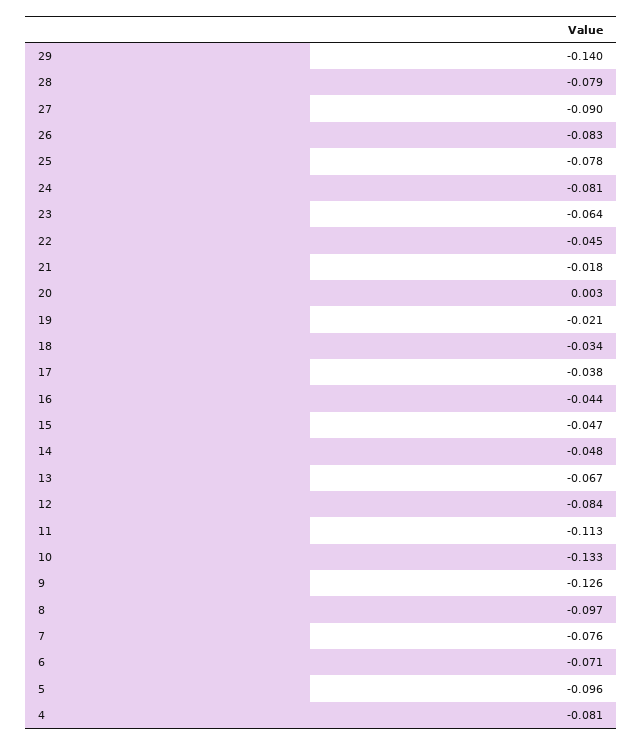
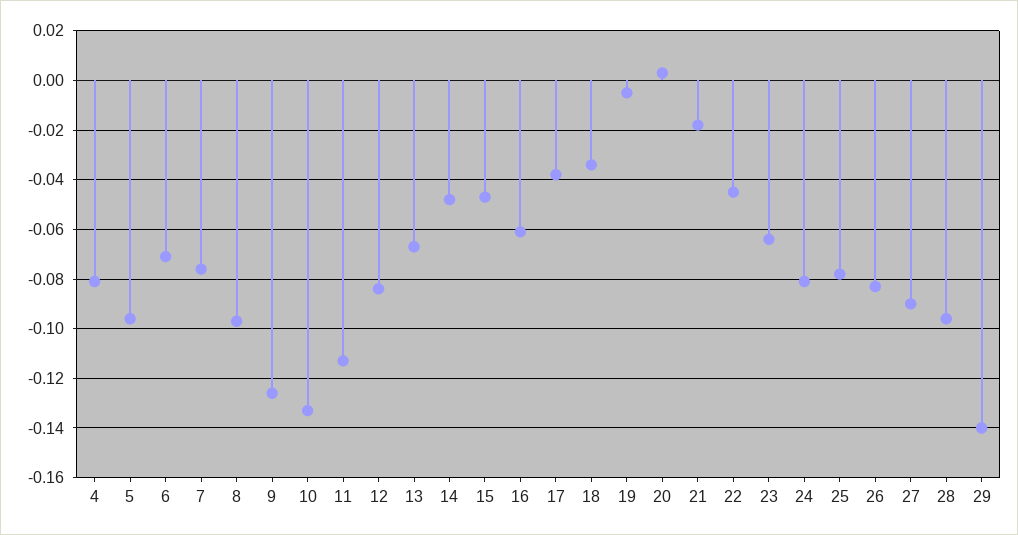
28: -0.079 -> -0.095
19: -0.021 -> -0.005
16: -0.044 -> -0.06

